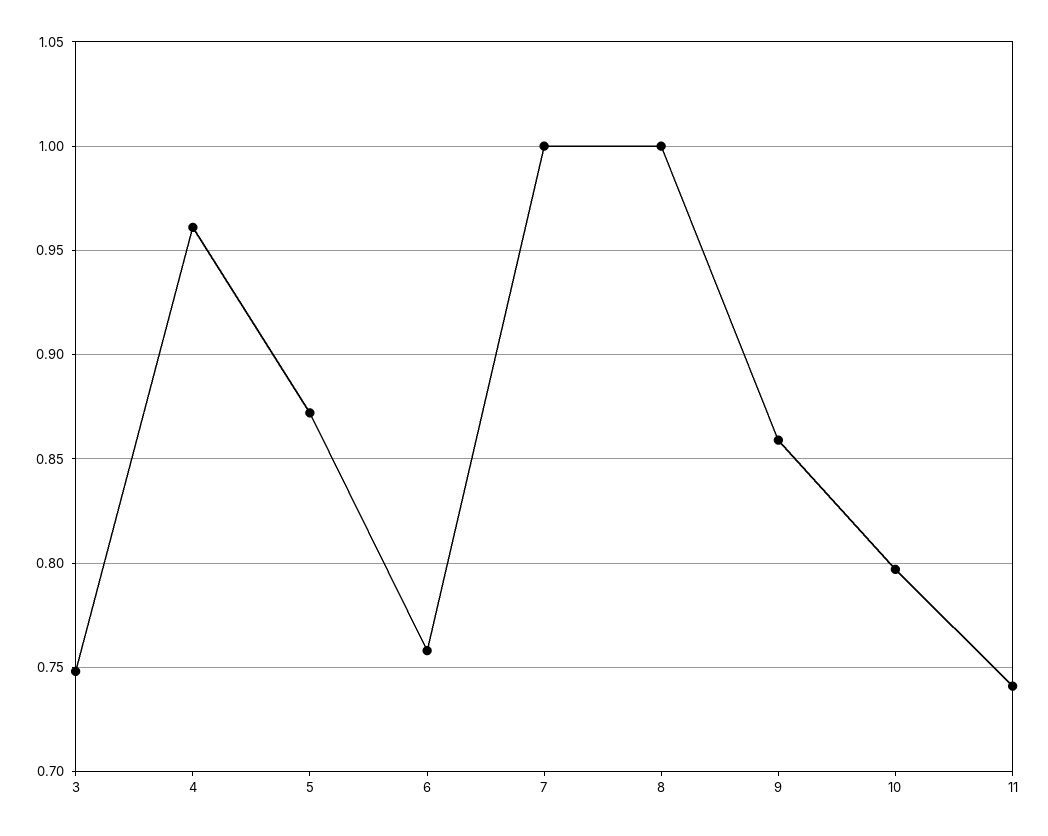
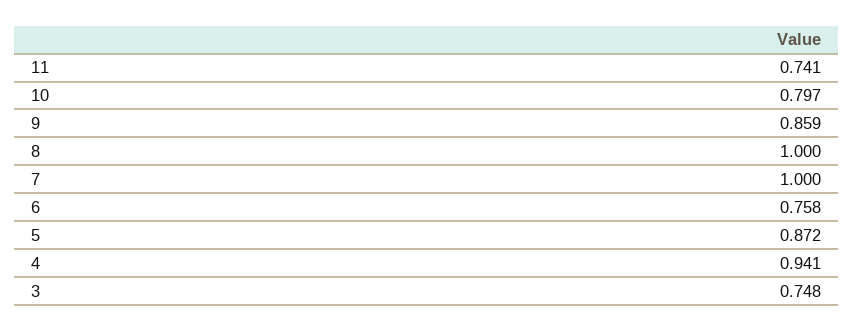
4: 0.96 -> 0.941

